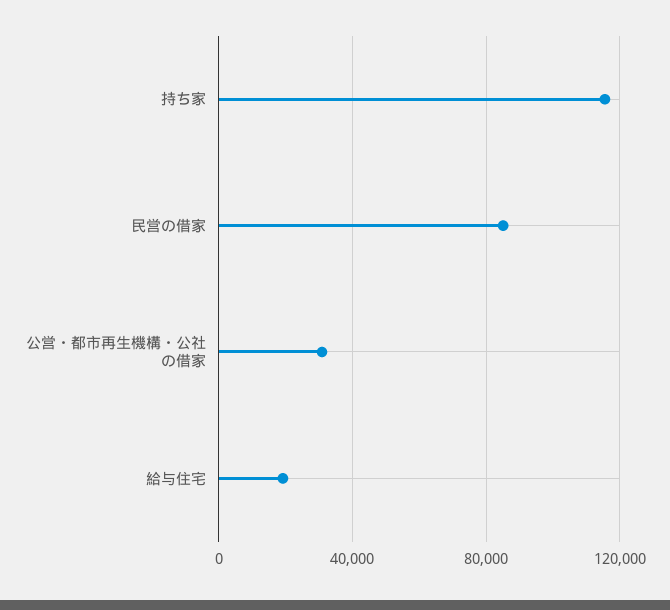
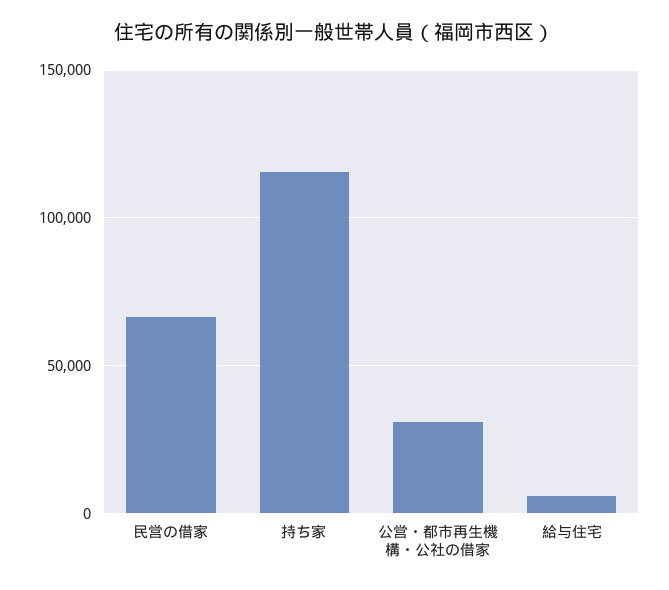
民営の借家: 85000 -> 65000
給与住宅: 20000 -> 5000

